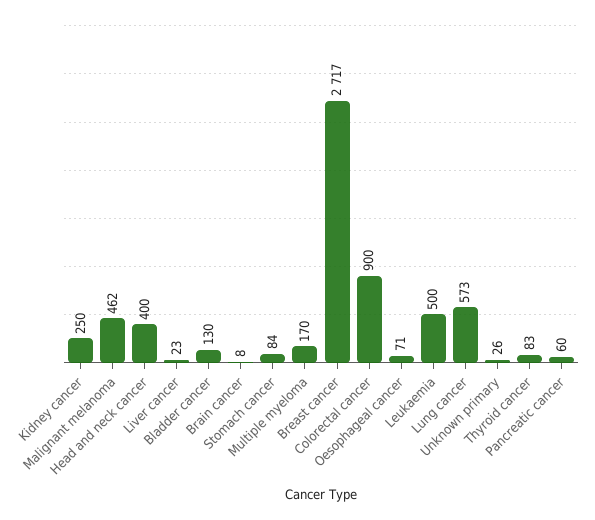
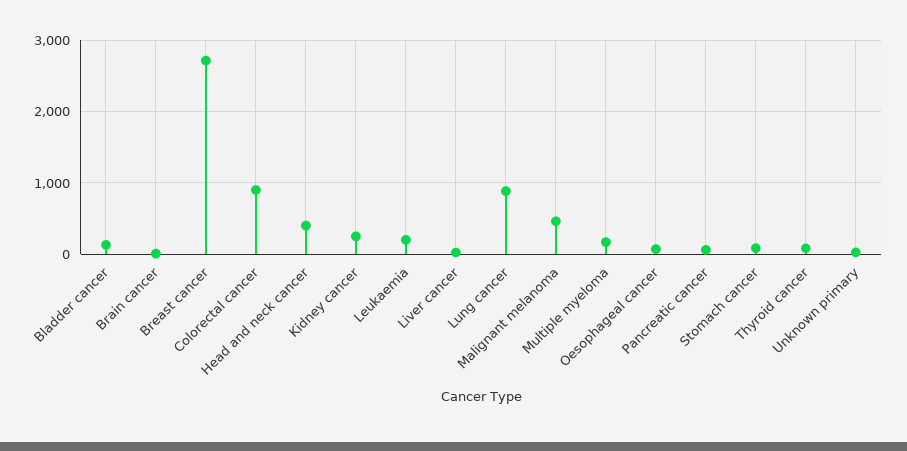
Leukaemia: 500 -> 200
Lung cancer: 573 -> 900

